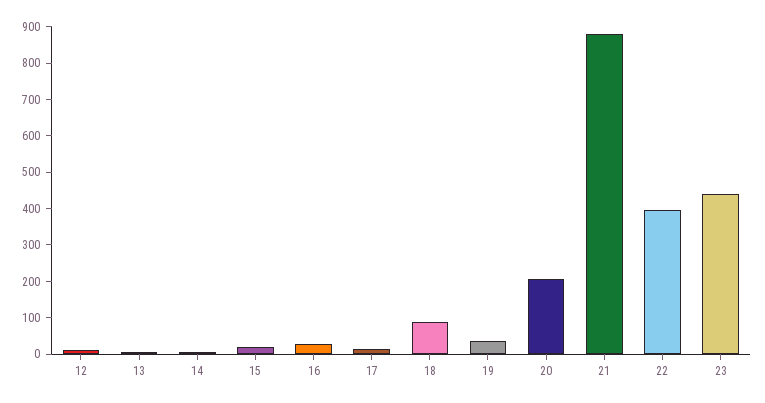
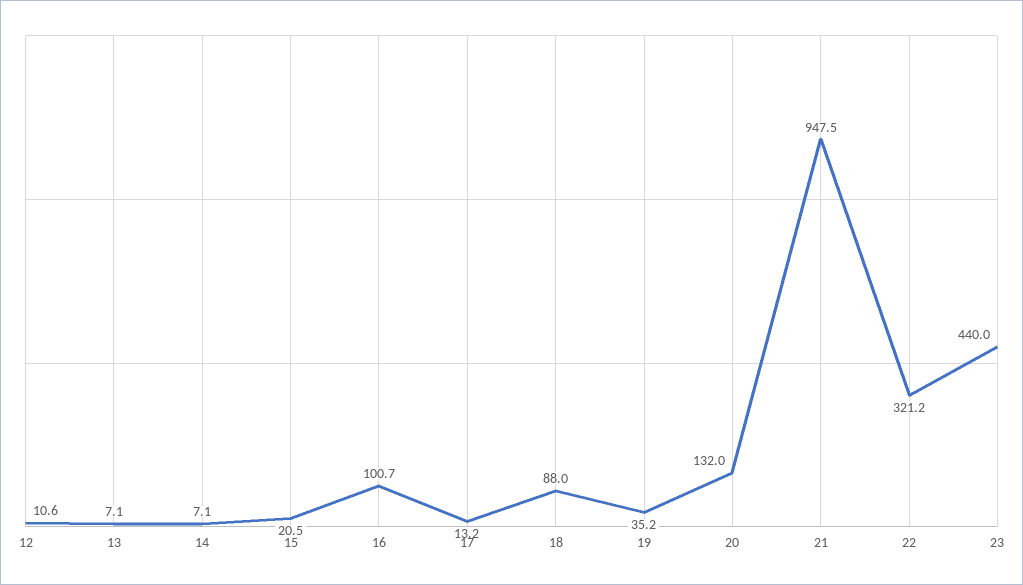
16: 25 -> 100.7
20: 200 -> 132
21: 875 -> 947.5
22: 400 -> 321.2

